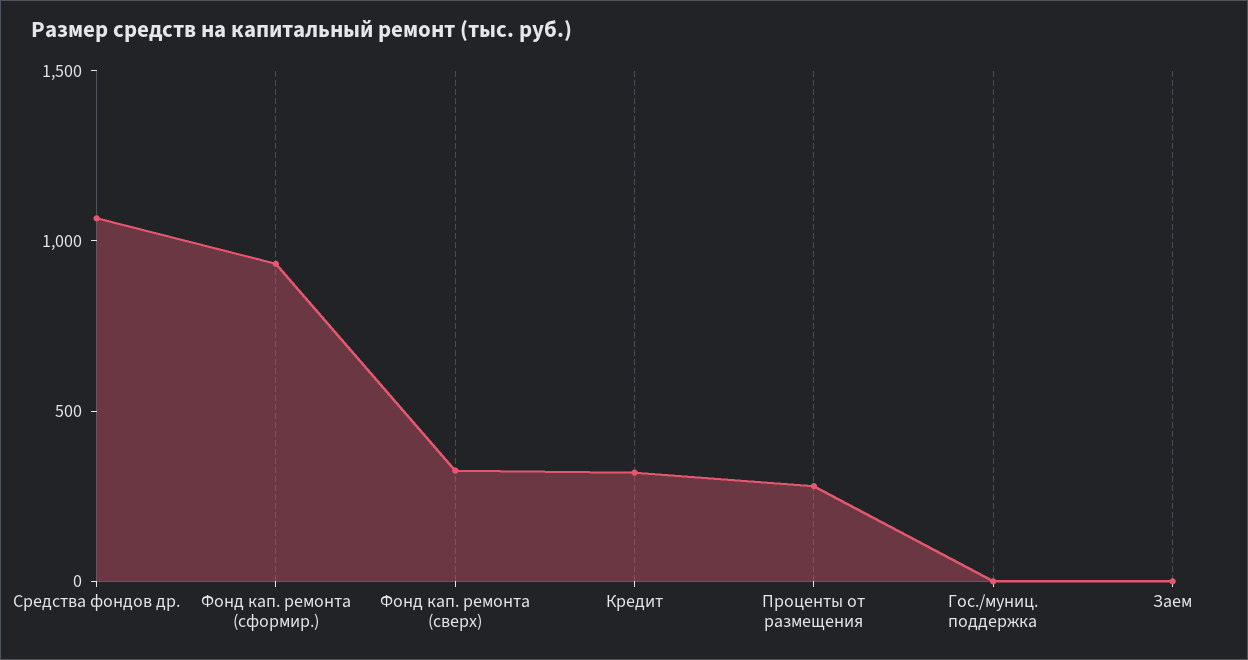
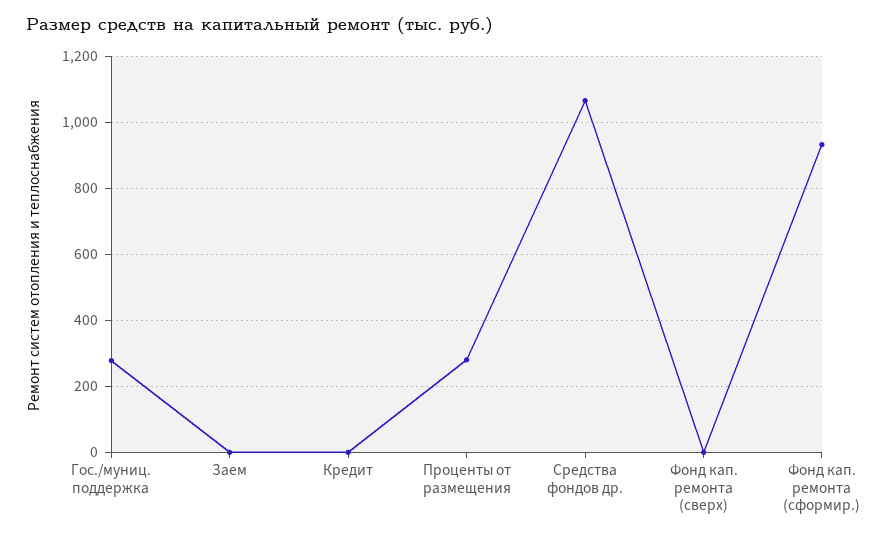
Фонд кап. ремонта (сверх): 300 -> 0
Кредит: 300 -> 0
Гос./муниц. поддержка: 0 -> 280

